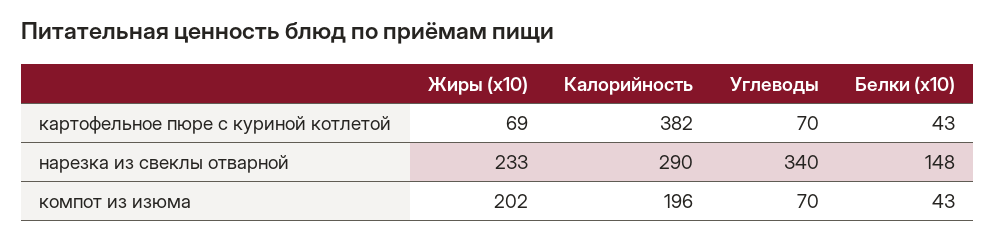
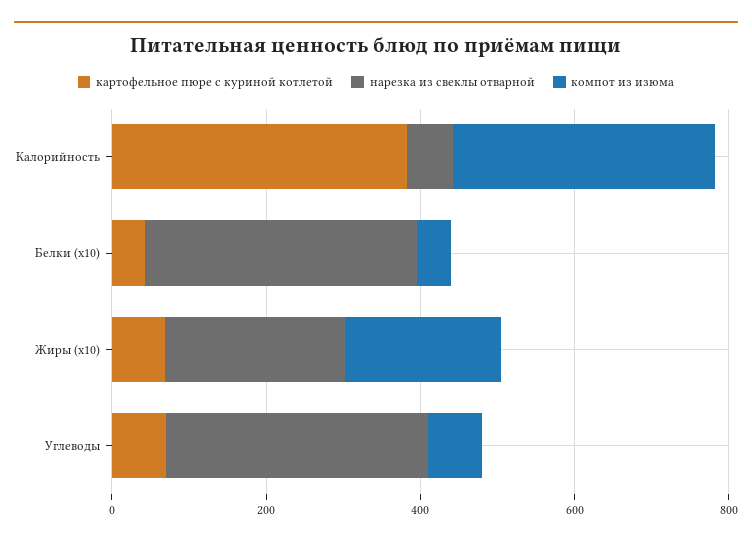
нарезка из свеклы отварной, Калорийность: 290 -> 50
нарезка из свеклы отварной, Белки (x10): 148 -> 350
компот из изюма, Калорийность: 196 -> 350

